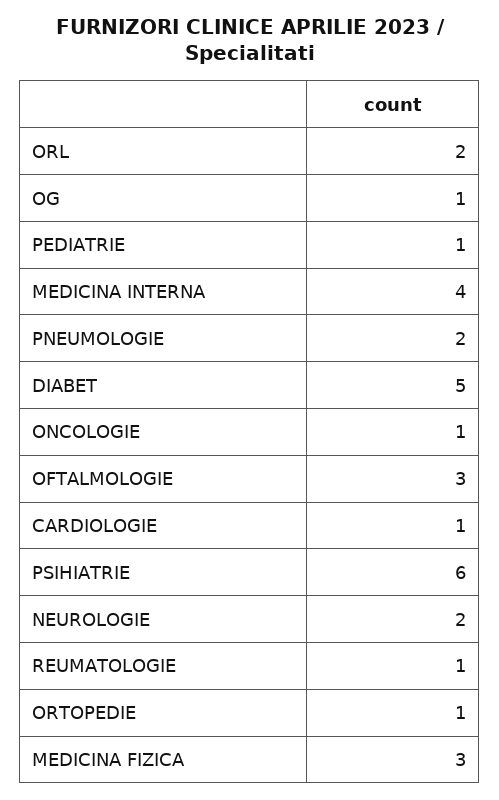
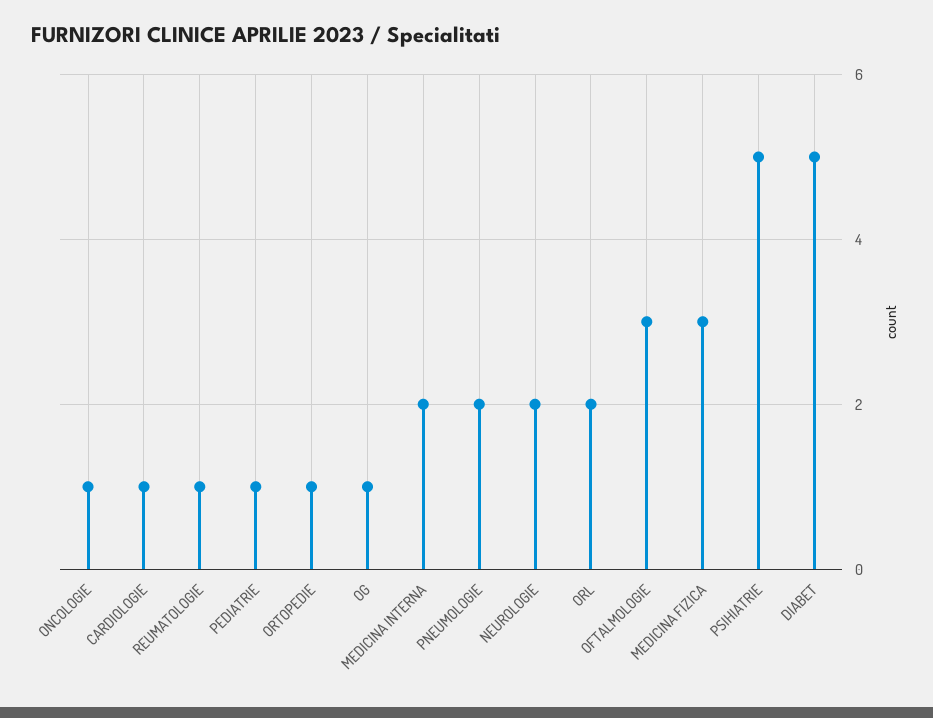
MEDICINA INTERNA: 4 -> 2
PSIHIATRIE: 6 -> 5

